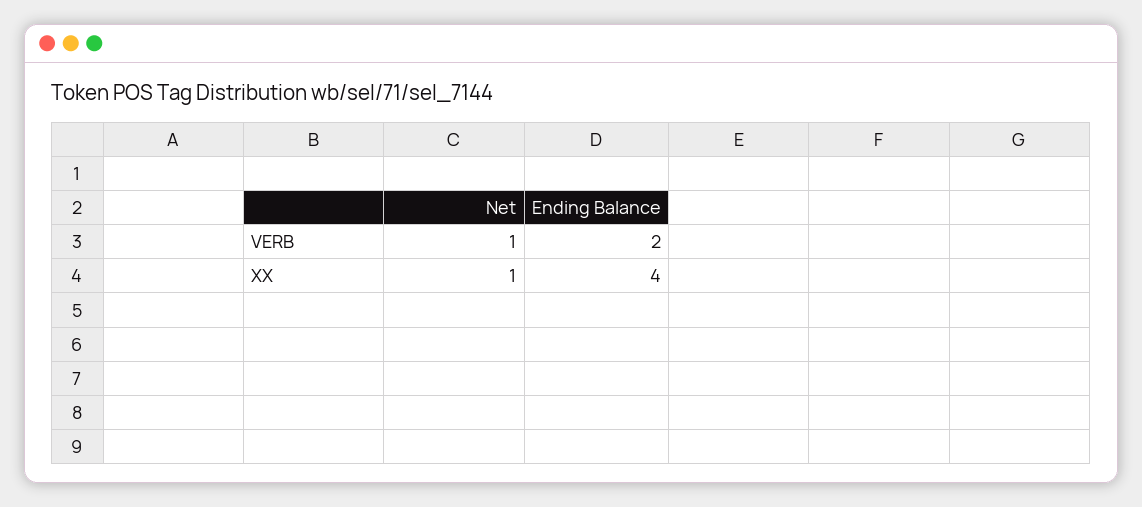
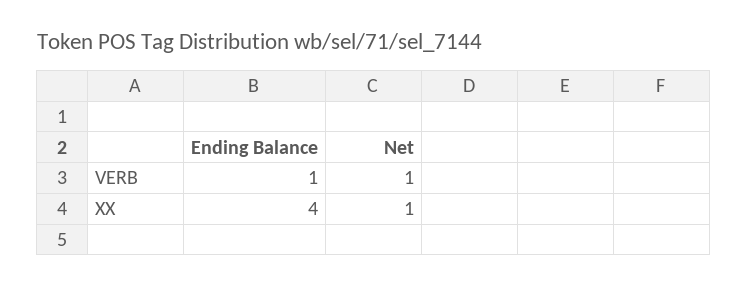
Ending Balance, VERB: 2 -> 1

